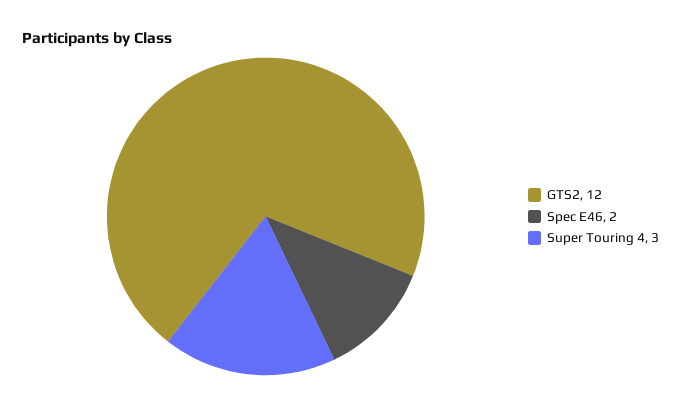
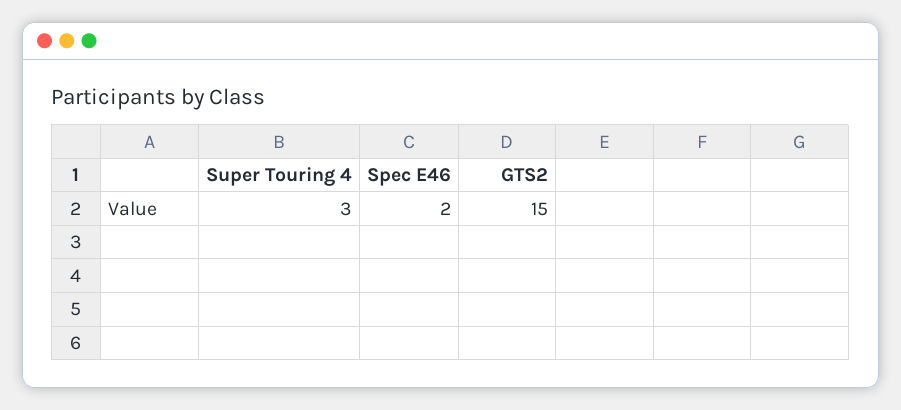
GTS2: 12 -> 15

